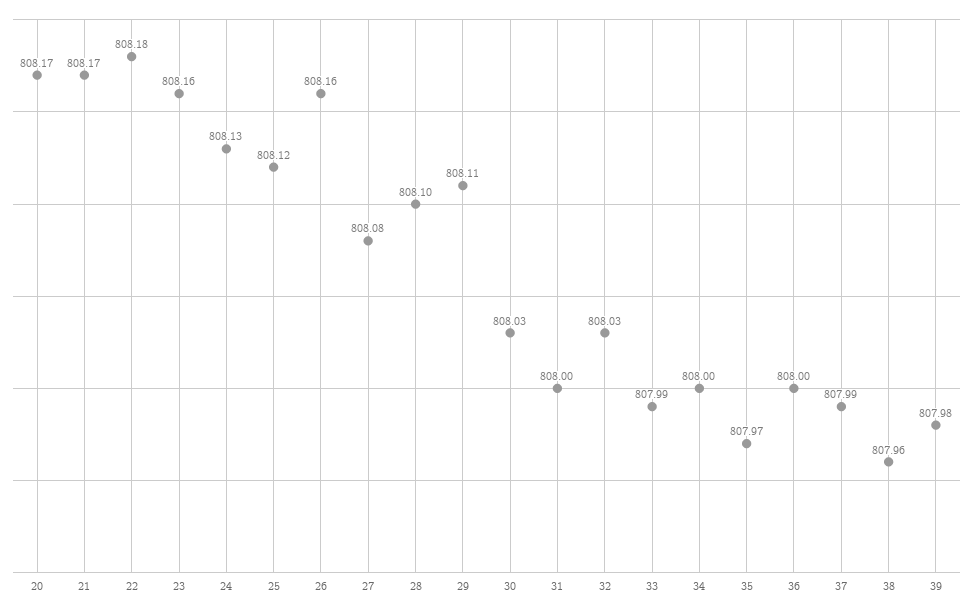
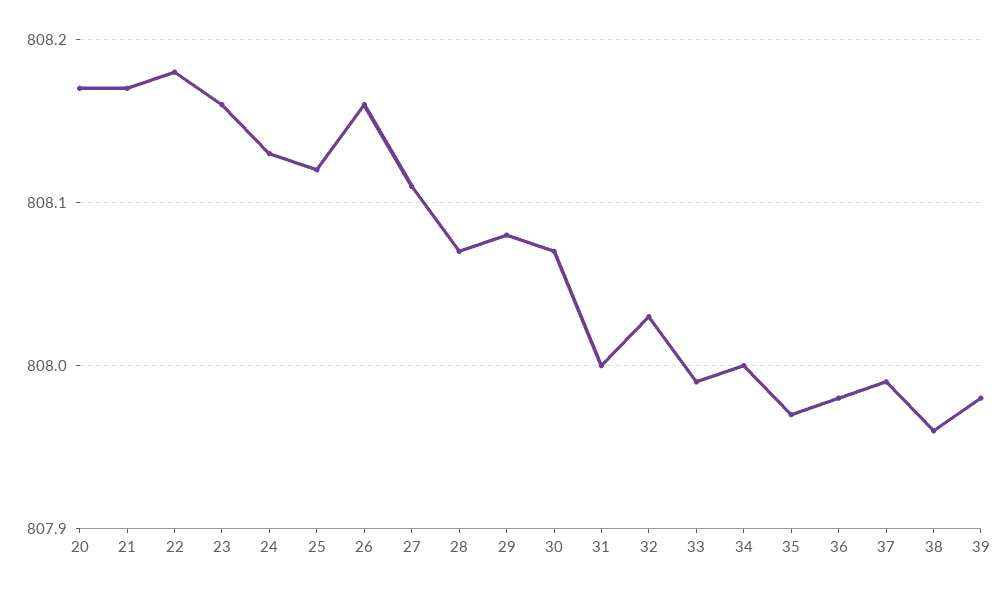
27: 808.08 -> 808.11
28: 808.1 -> 808.07
29: 808.11 -> 808.08
30: 808.03 -> 808.07
36: 808 -> 807.98

